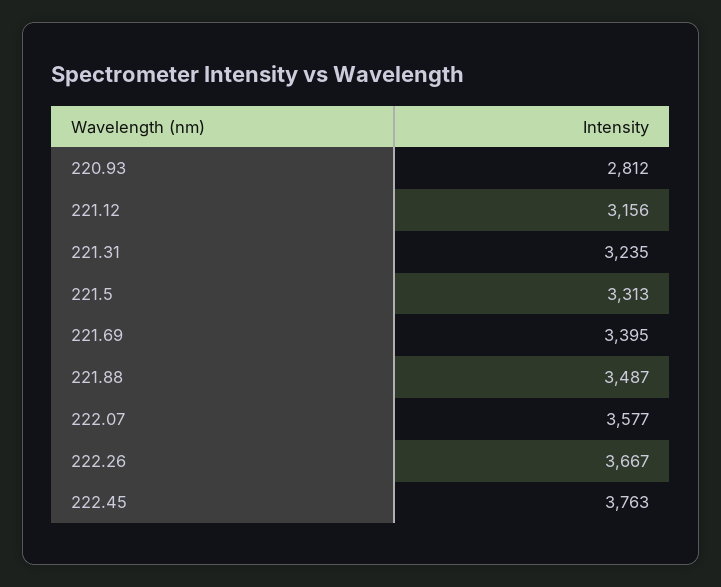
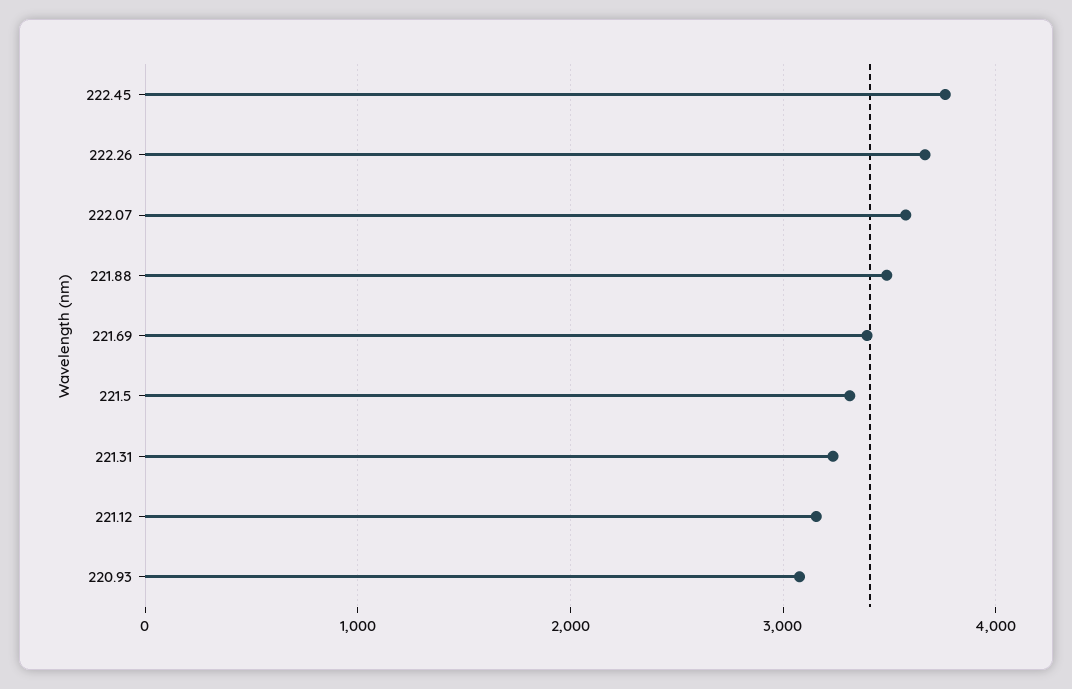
220.93: 2812 -> 3100

